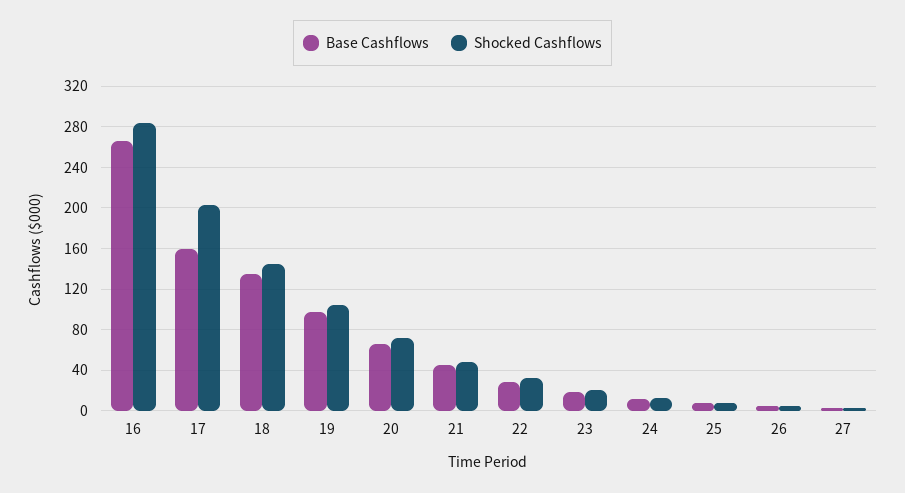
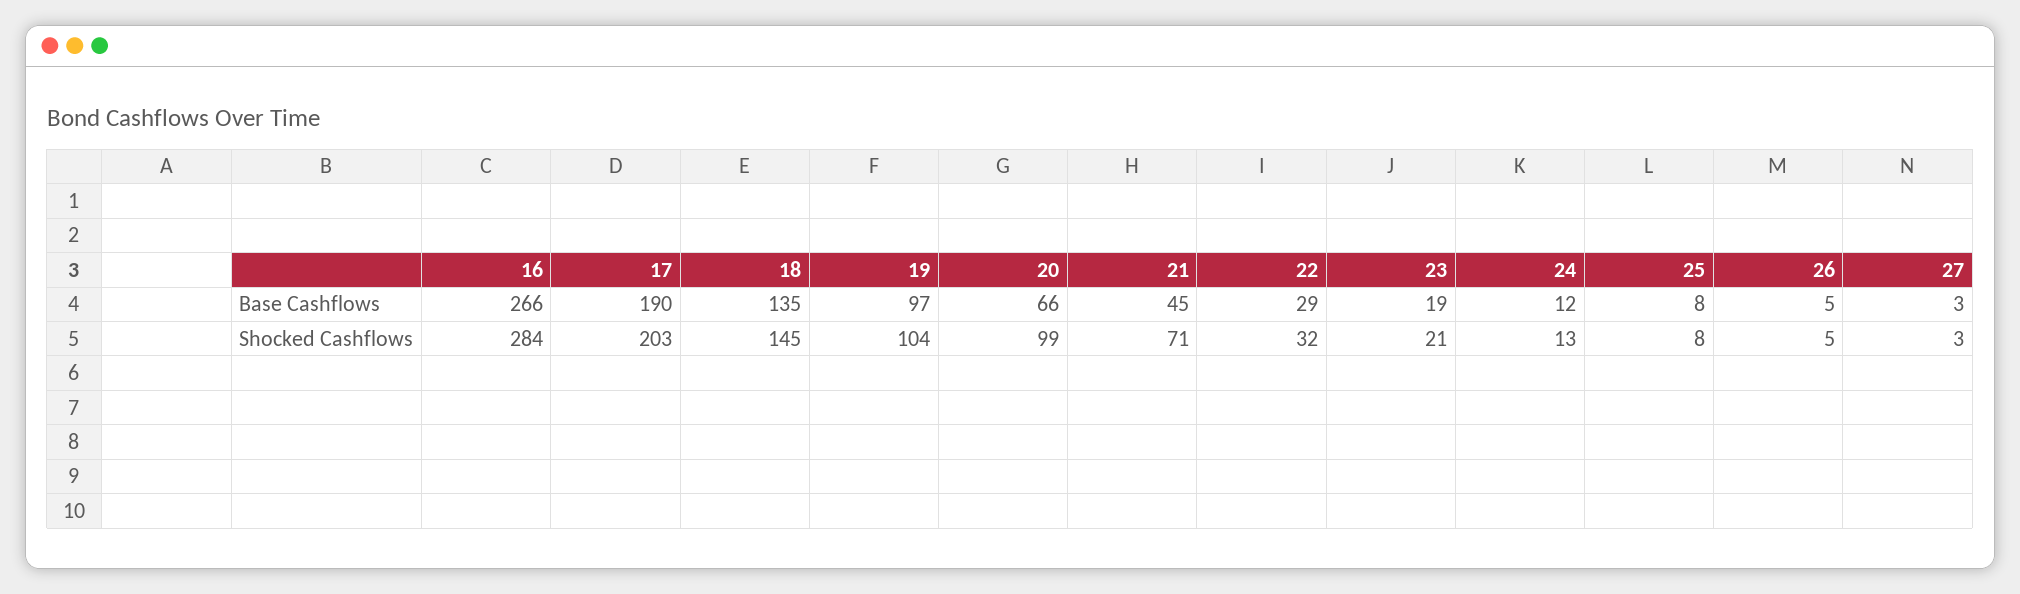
Base Cashflows, 17: 160 -> 190
Shocked Cashflows, 20: 70 -> 99
Shocked Cashflows, 21: 50 -> 71

